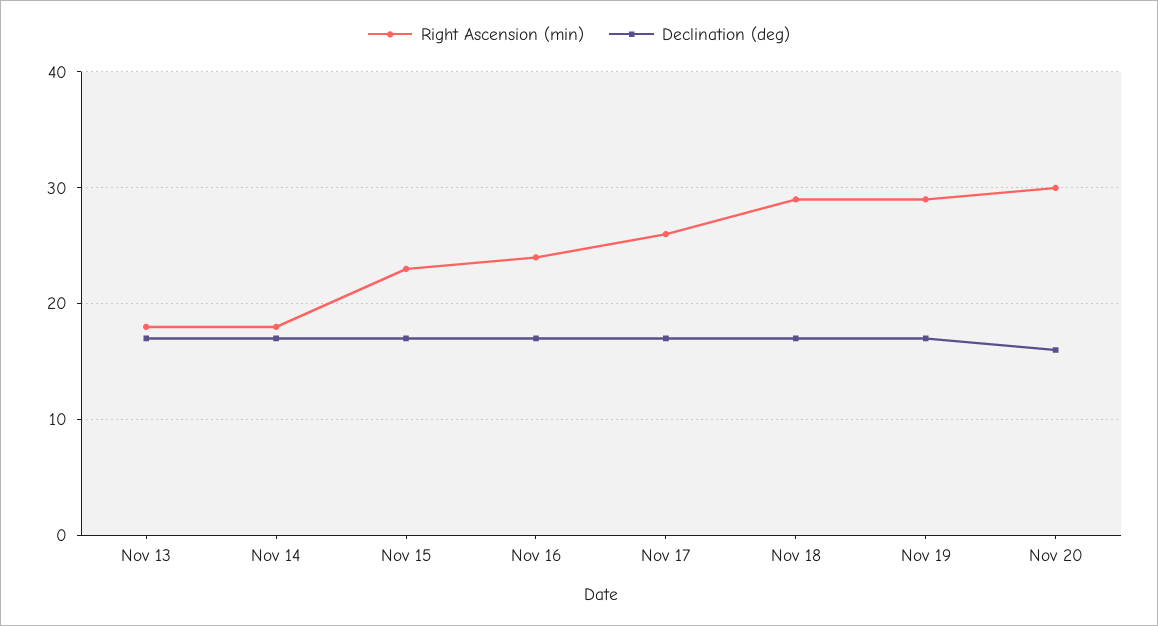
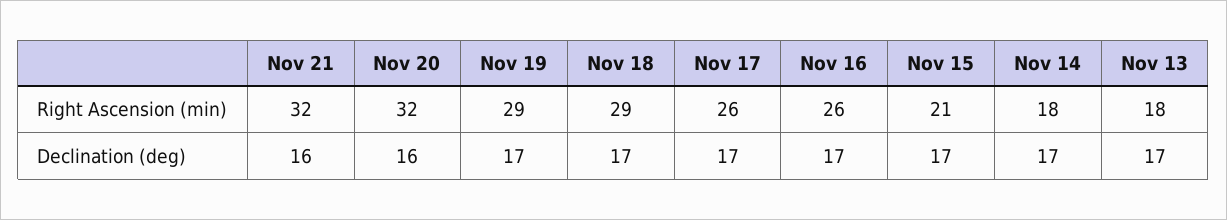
Right Ascension (min), Nov 15: 23 -> 21
Right Ascension (min), Nov 16: 24 -> 26
Right Ascension (min), Nov 20: 30 -> 32
Right Ascension (min), Nov 21: none -> 32
Declination (deg), Nov 21: none -> 16

